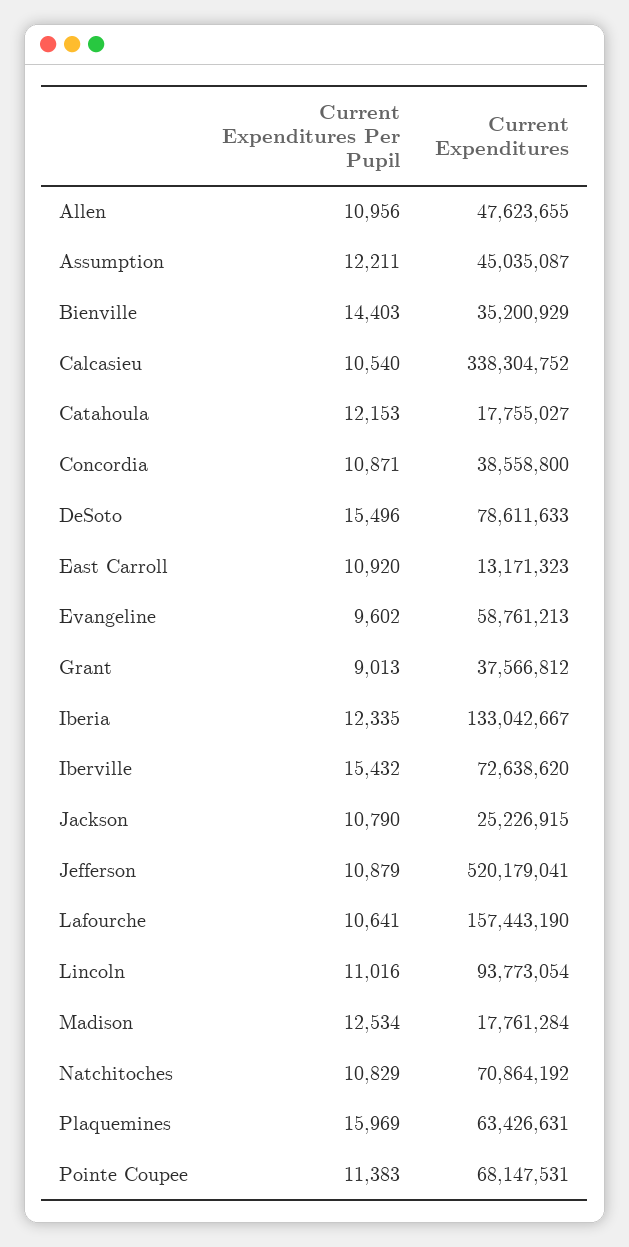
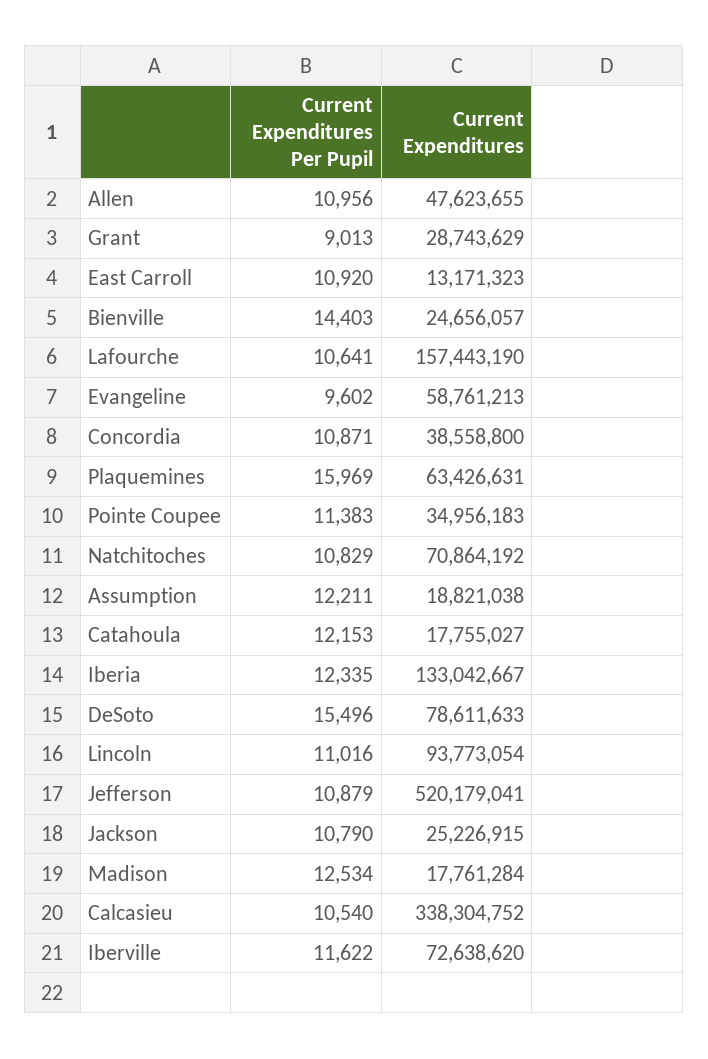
Current Expenditures, Assumption: 45035087 -> 18821038
Current Expenditures, Bienville: 35200929 -> 24656057
Current Expenditures, Grant: 37566812 -> 28743629
Current Expenditures Per Pupil, Iberville: 15432 -> 11622
Current Expenditures, Pointe Coupee: 68147531 -> 34956183

